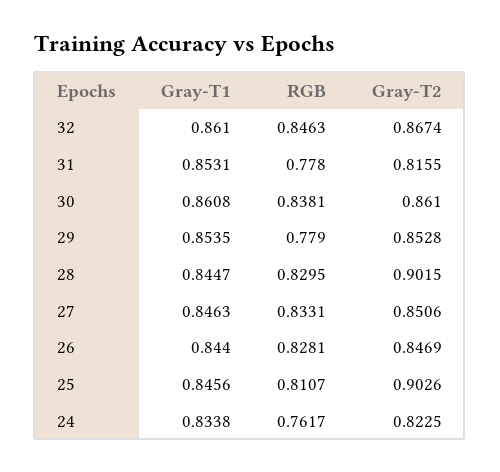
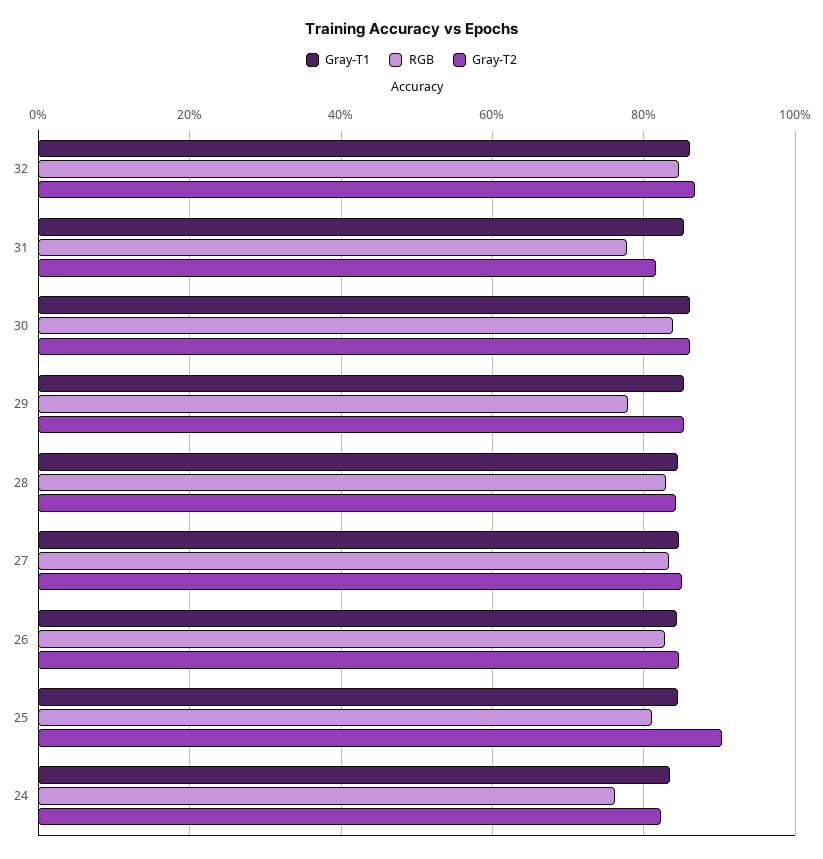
Gray-T2, 28: 0.9015 -> 0.84

